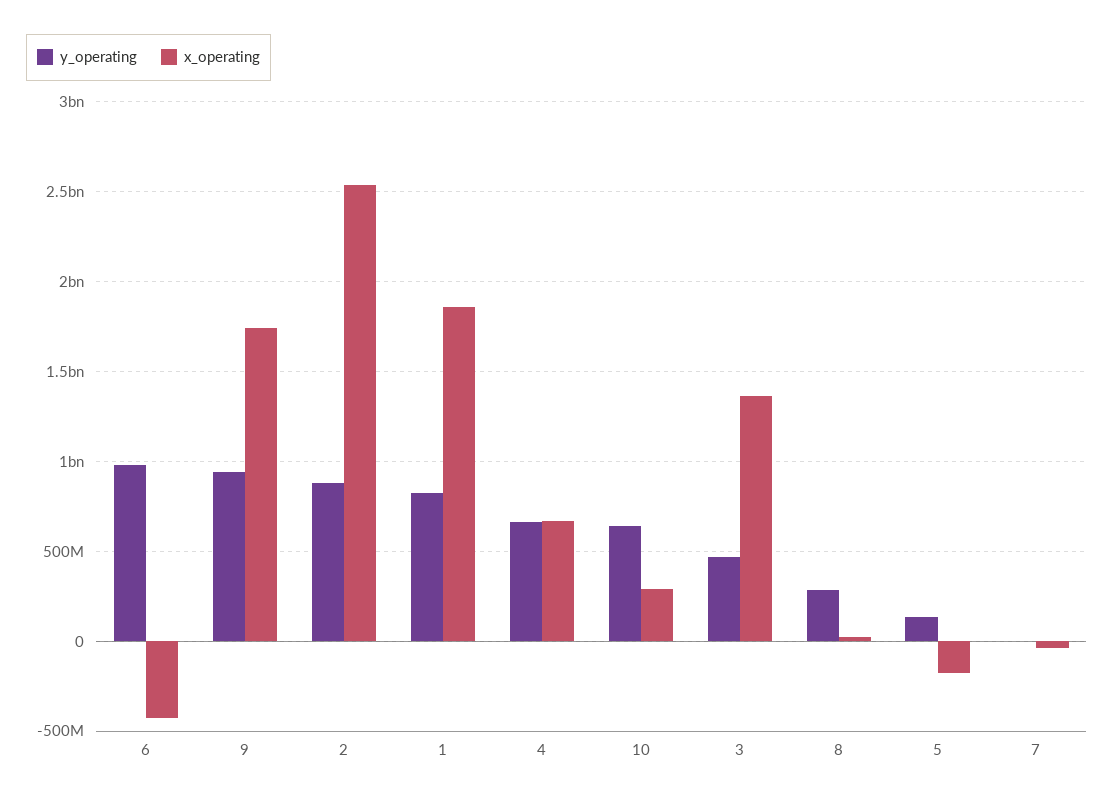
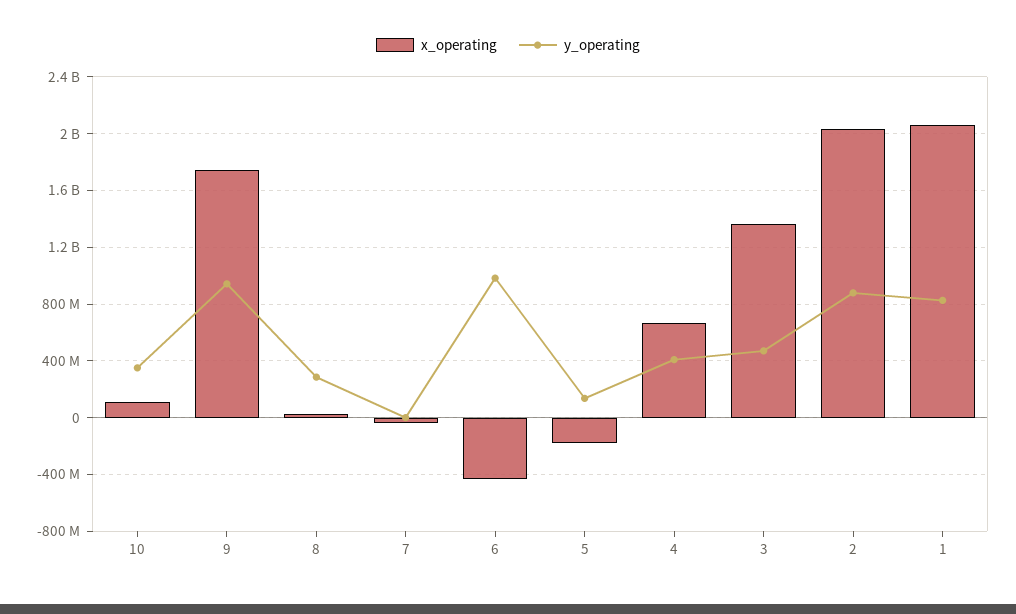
x_operating, 2: 2550000000 -> 2050000000
x_operating, 1: 1850000000 -> 2050000000
y_operating, 4: 650000000 -> 400000000
y_operating, 10: 650000000 -> 350000000
x_operating, 10: 300000000 -> 100000000

